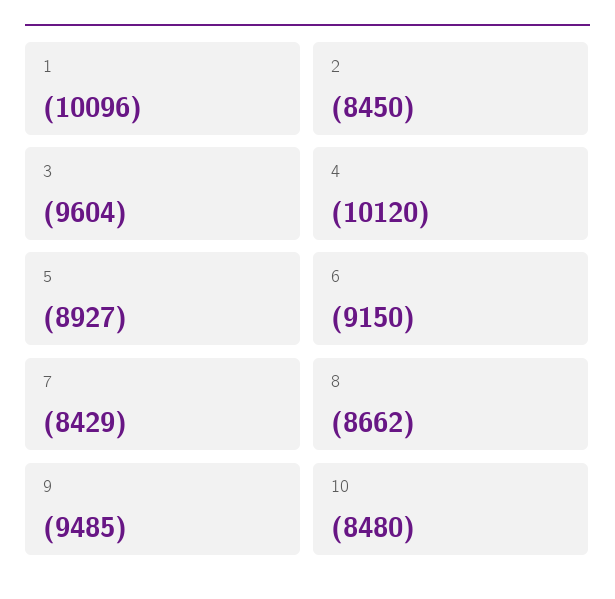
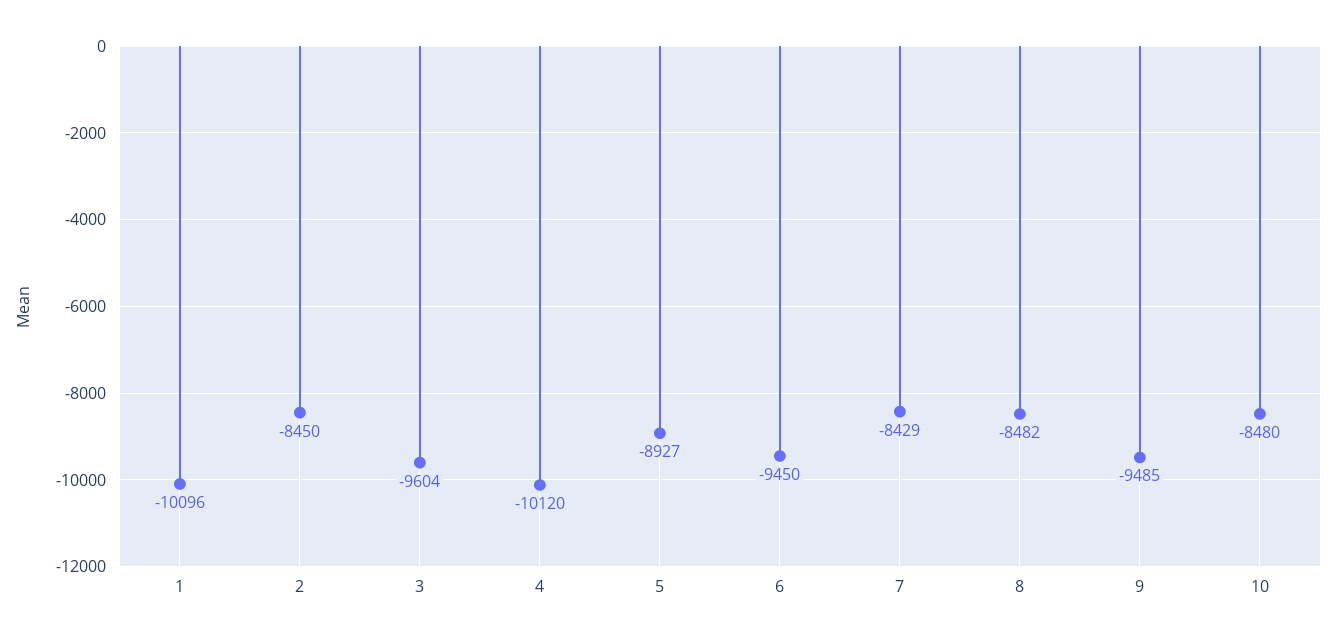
6: -9150 -> -9450
8: -8662 -> -8482

